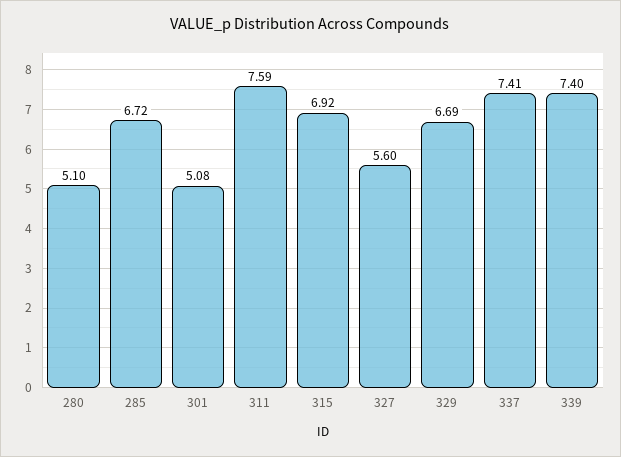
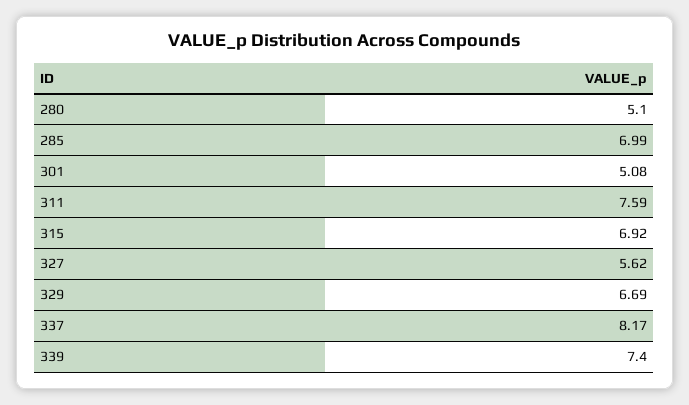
285: 6.72 -> 6.99
327: 5.6 -> 5.62
337: 7.41 -> 8.17

